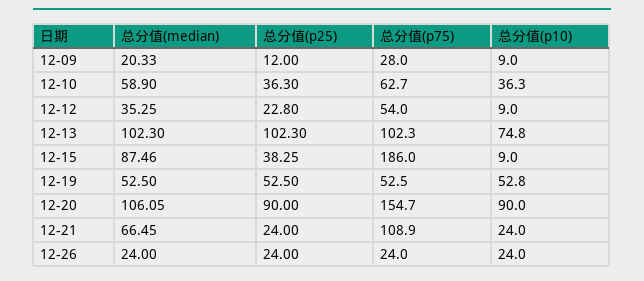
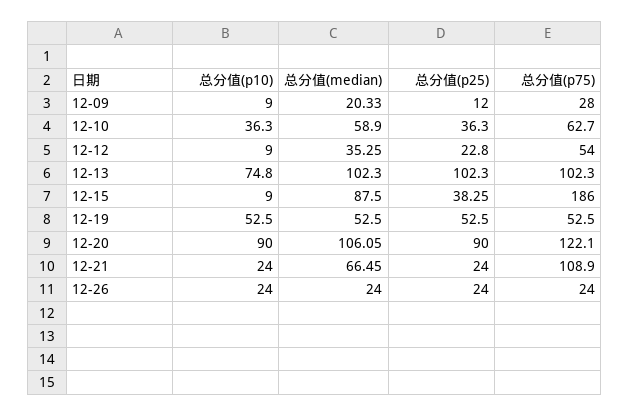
总分值(median), 12-15: 87.46 -> 87.5
总分值(p10), 12-19: 52.8 -> 52.5
总分值(p75), 12-20: 154.7 -> 122.1

